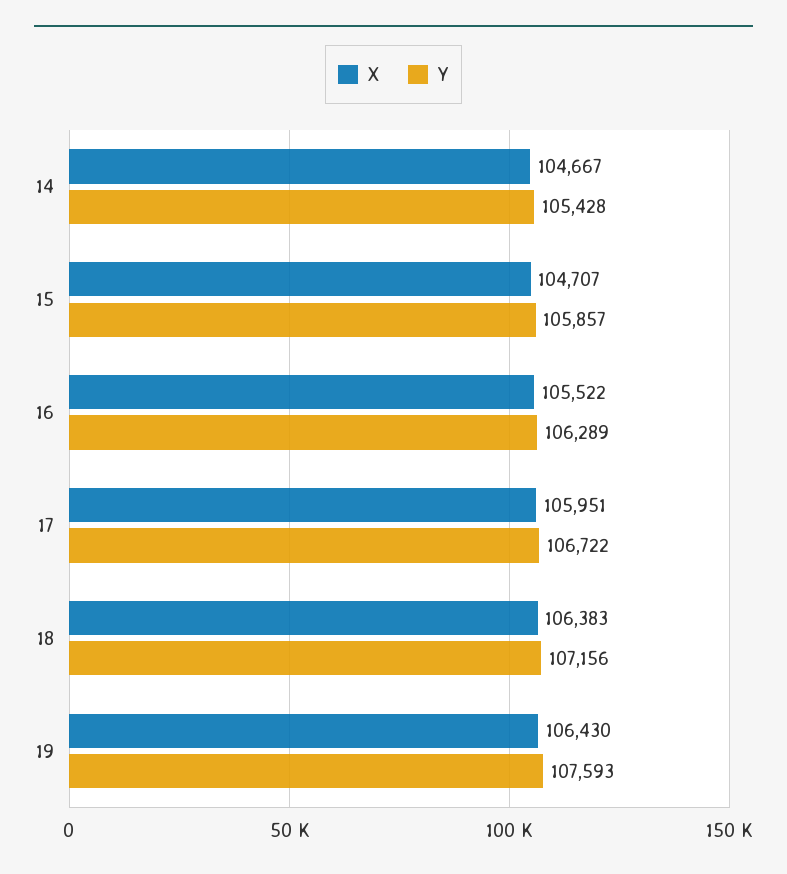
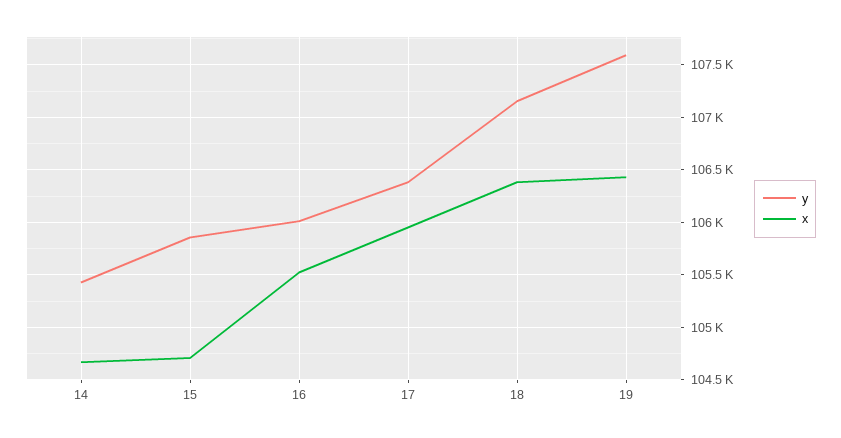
Y, 16: 106289 -> 106000
Y, 17: 106722 -> 106400

